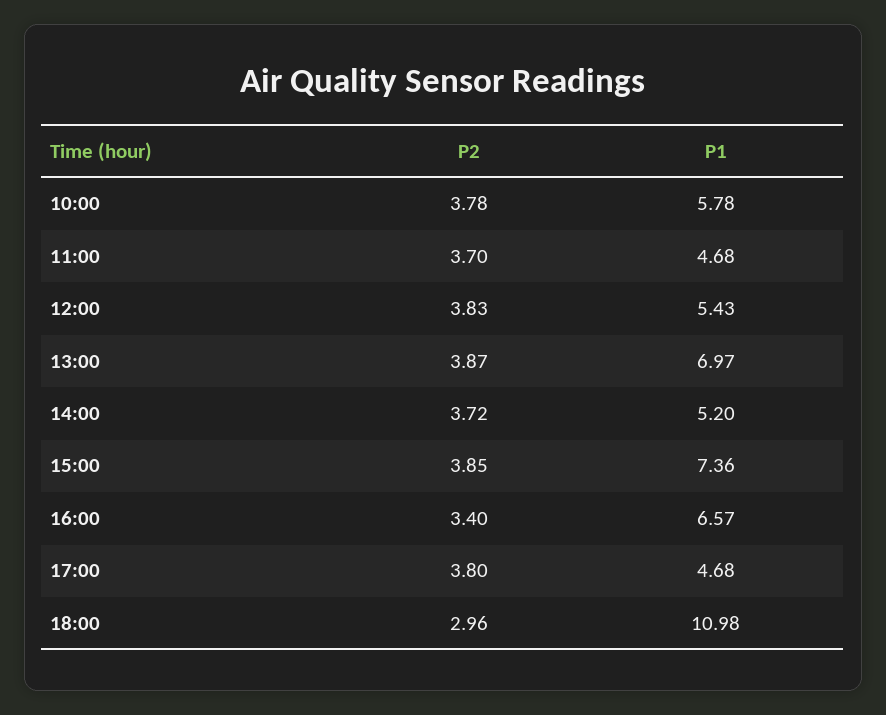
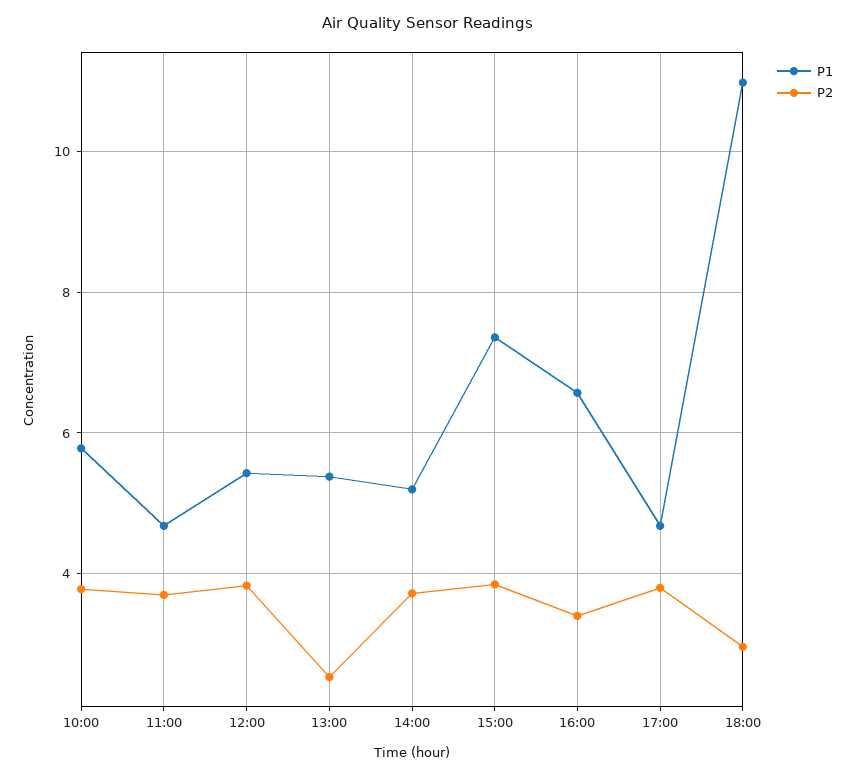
P2, 13:00: 3.87 -> 2.6
P1, 13:00: 6.97 -> 5.4

